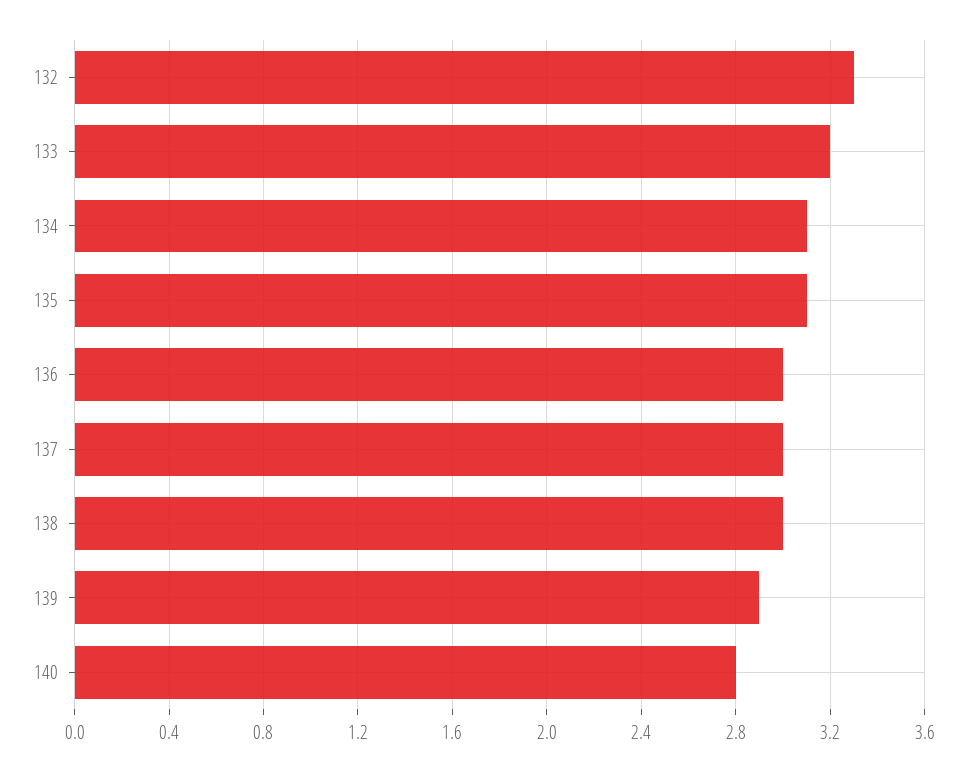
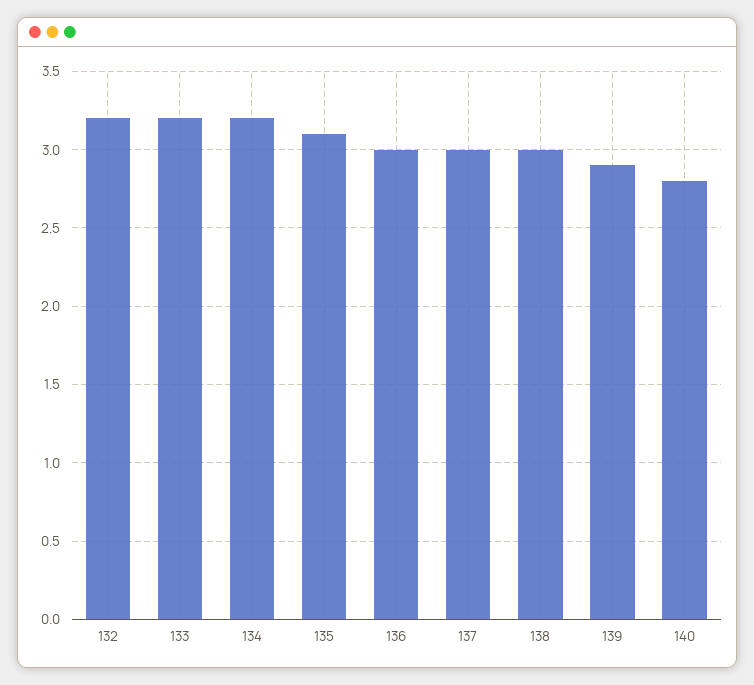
132: 3.3 -> 3.2
134: 3.1 -> 3.2

